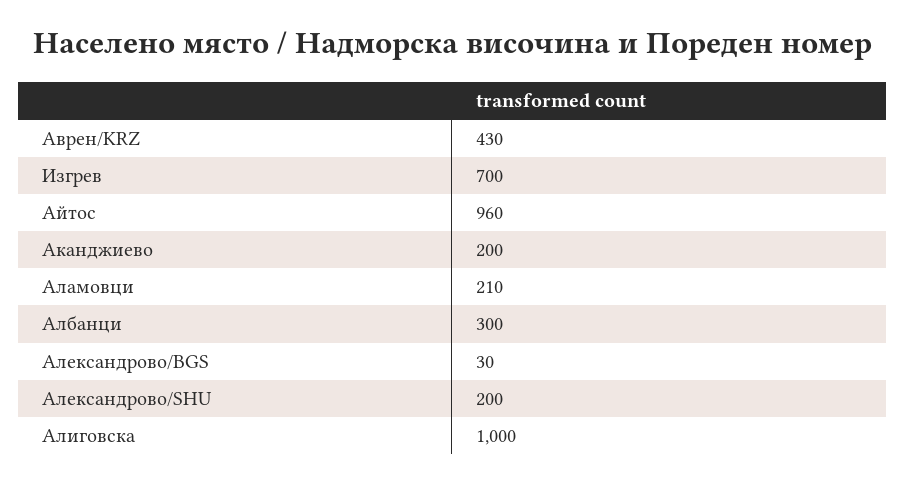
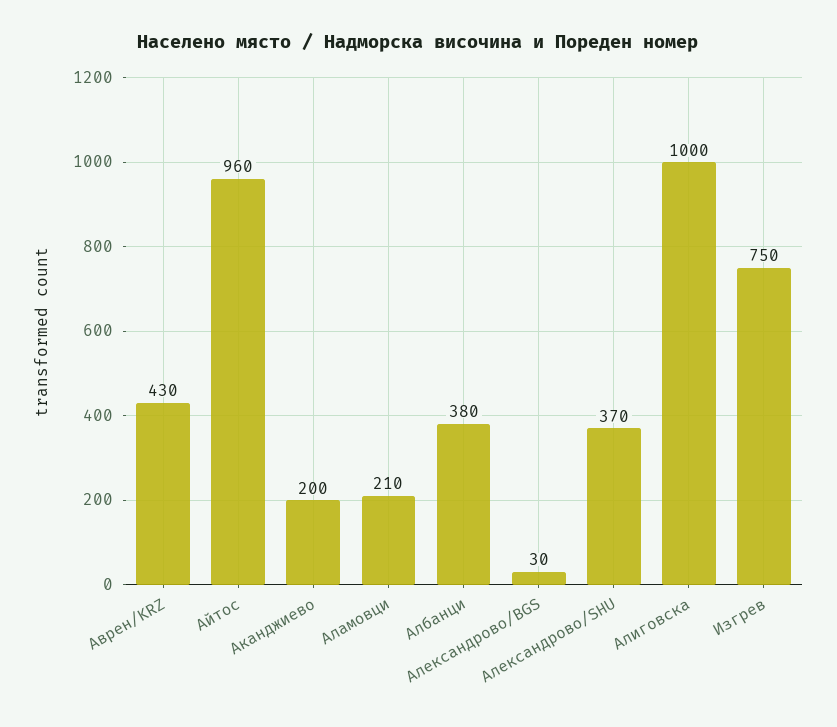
Изгрев: 700 -> 750
Албанци: 300 -> 380
Александрово/SHU: 200 -> 370

